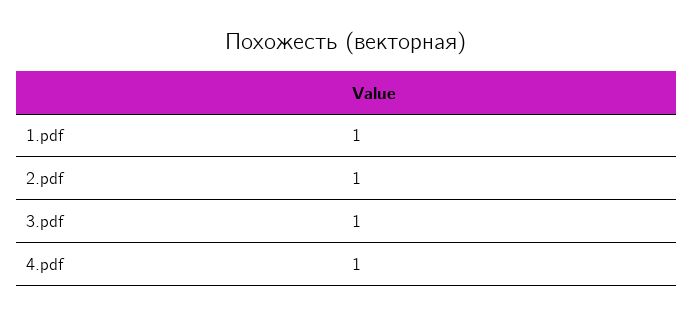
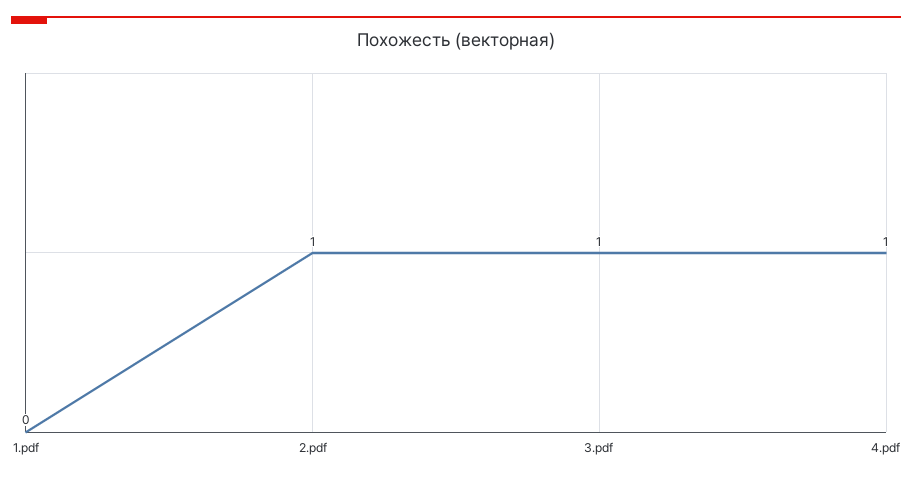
1.pdf: 1 -> 0

